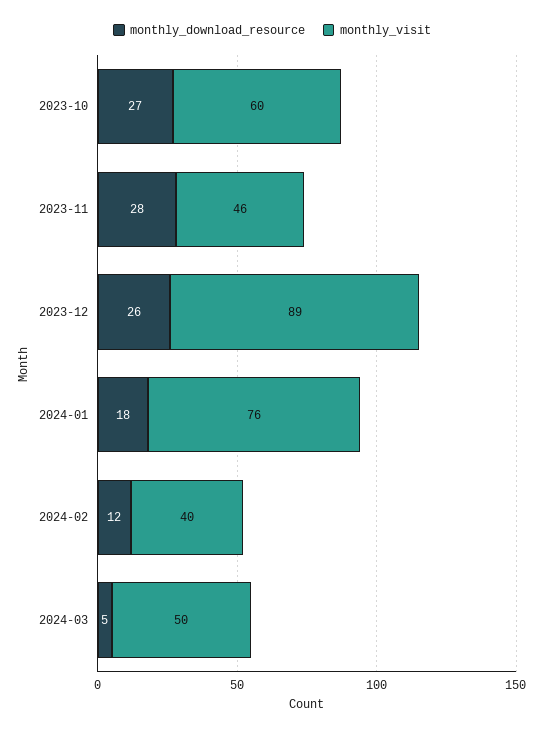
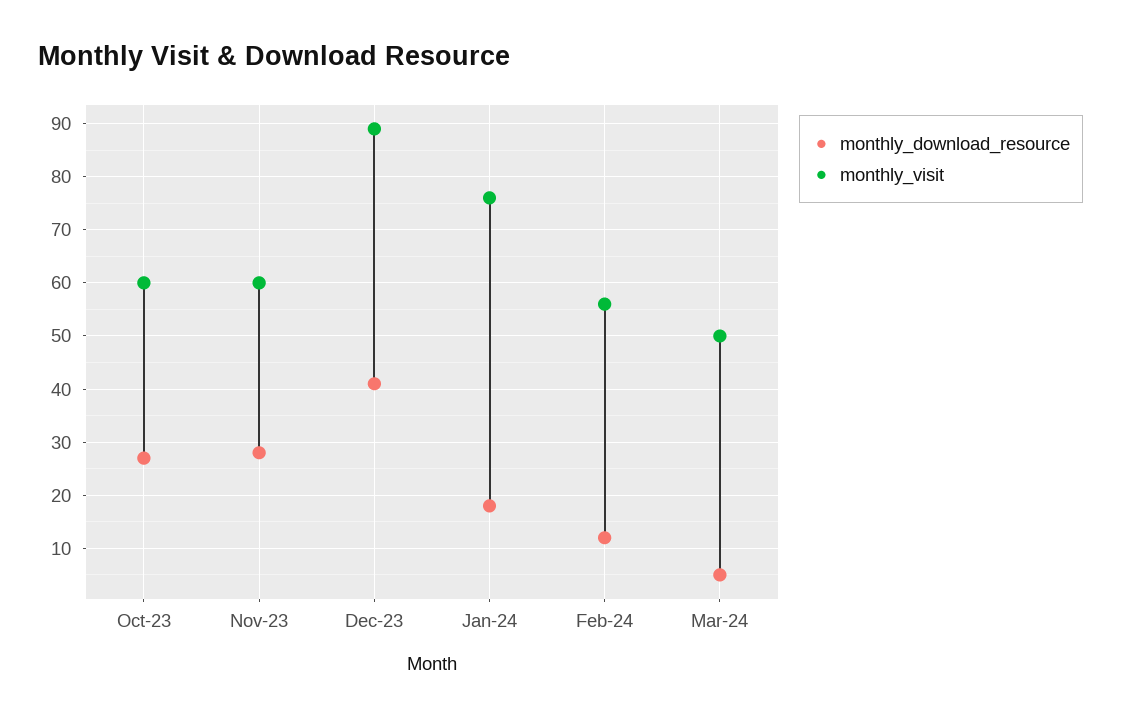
monthly_visit, 2023-11: 46 -> 60
monthly_download_resource, 2023-12: 26 -> 40
monthly_visit, 2024-02: 40 -> 55

